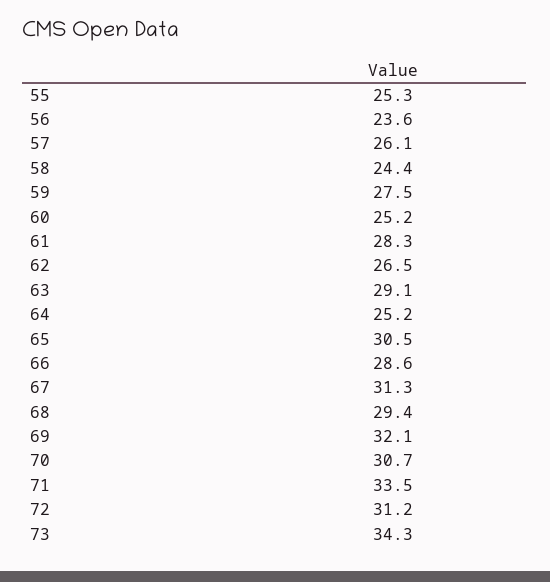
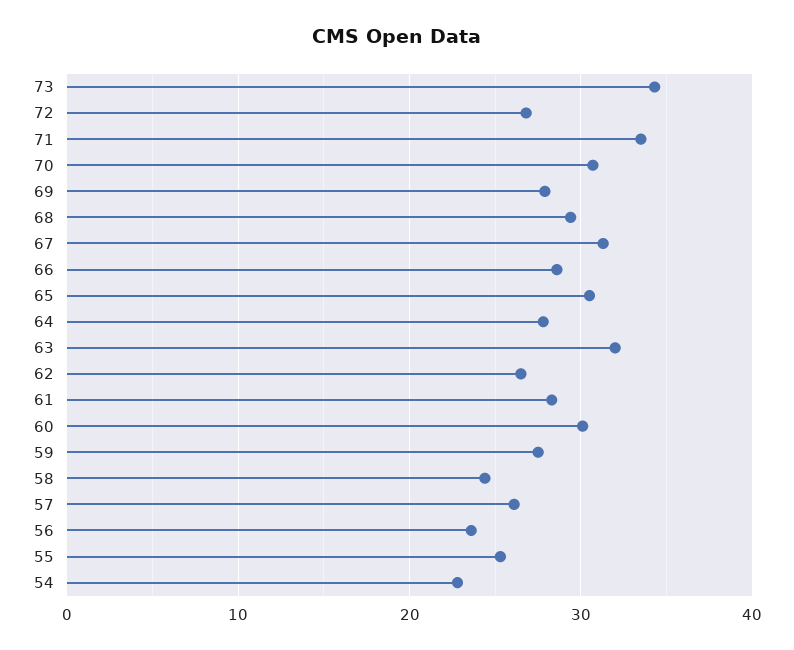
60: 25.2 -> 30
63: 29.1 -> 32
64: 25.2 -> 28
69: 32.1 -> 28
72: 31.2 -> 27
54: none -> 23

